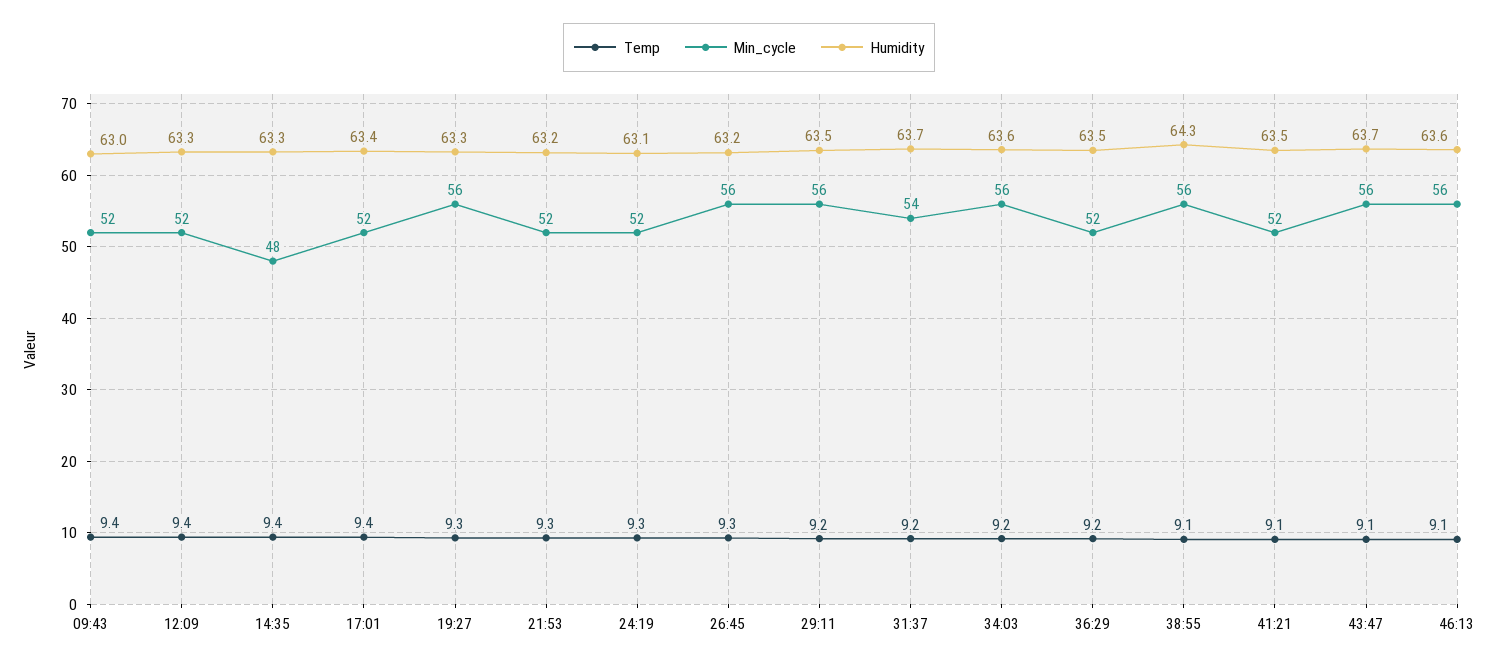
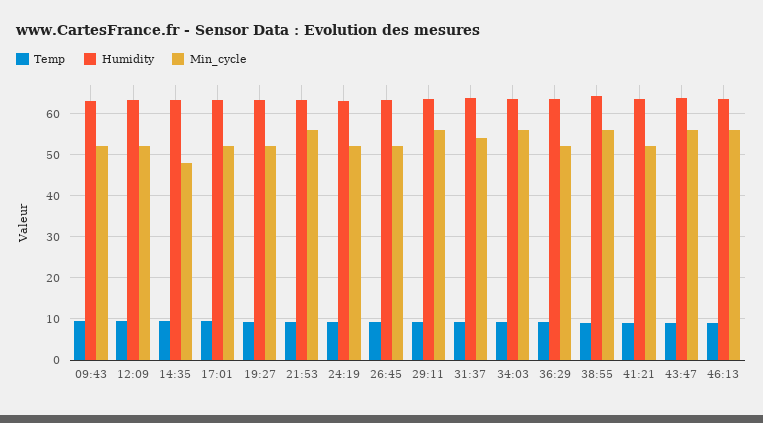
Min_cycle, 19:27: 56 -> 52
Min_cycle, 21:53: 52 -> 56
Min_cycle, 26:45: 56 -> 52

